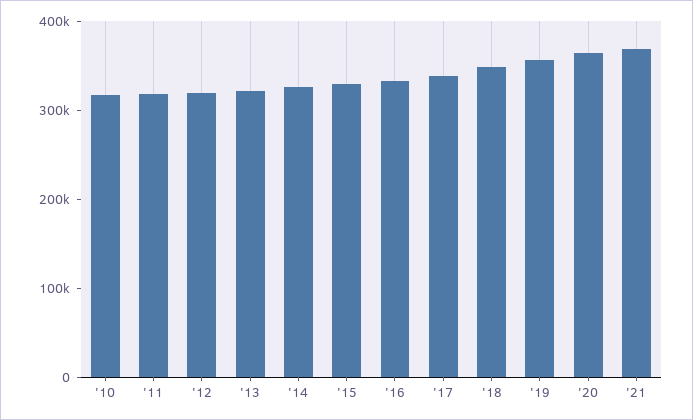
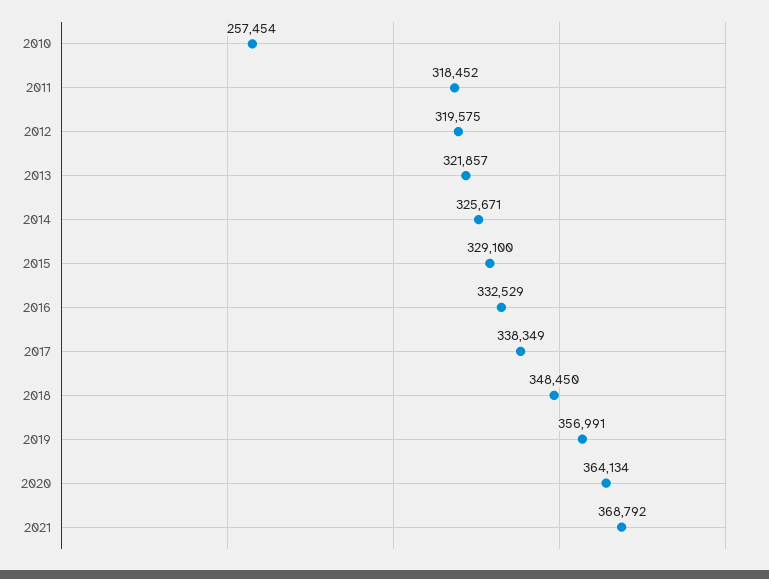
'10: 320000 -> 257454

